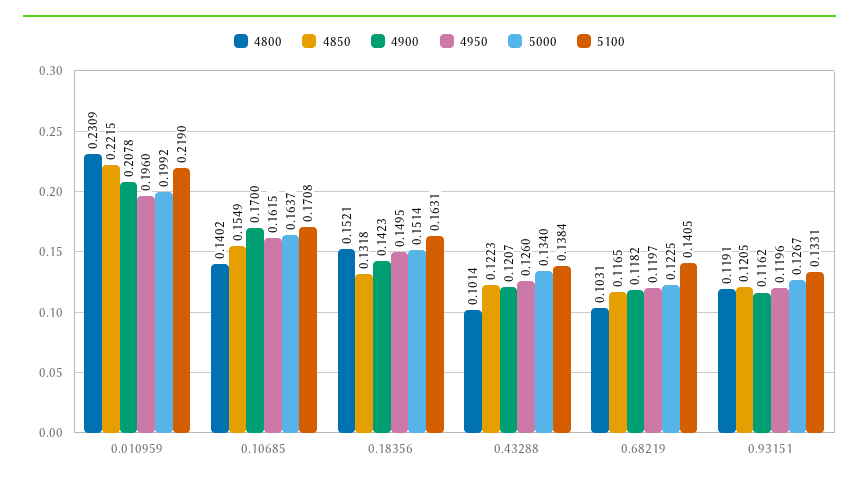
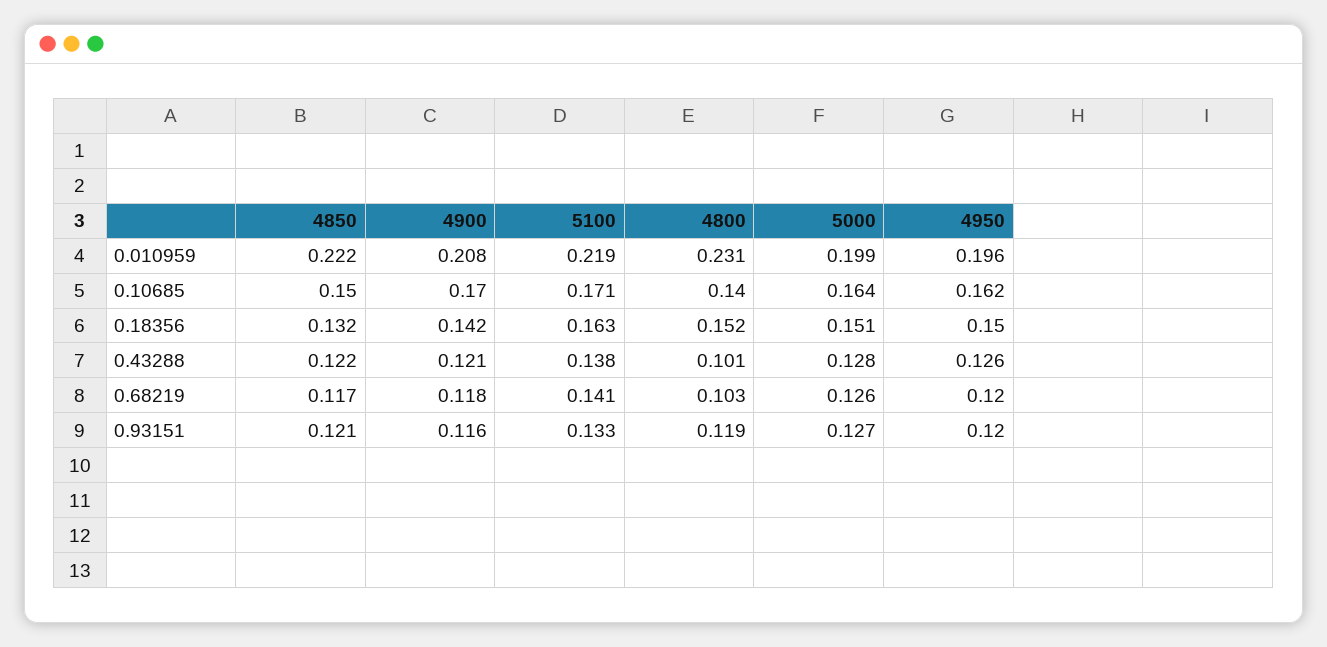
4850, 0.10685: 0.1549 -> 0.15
5000, 0.43288: 0.134 -> 0.128
5000, 0.68219: 0.1225 -> 0.126

